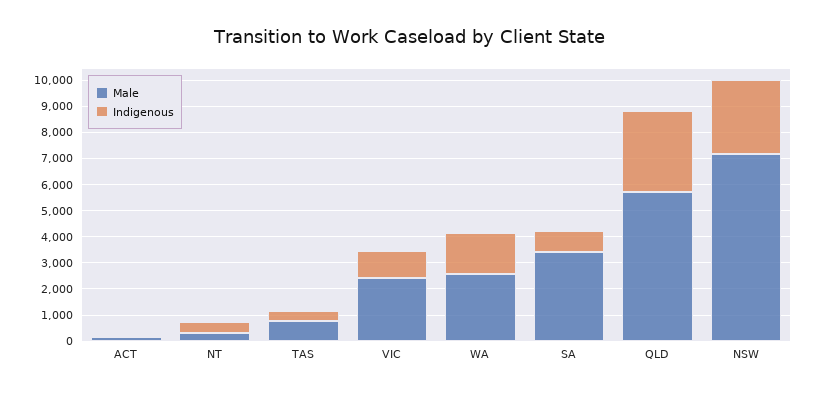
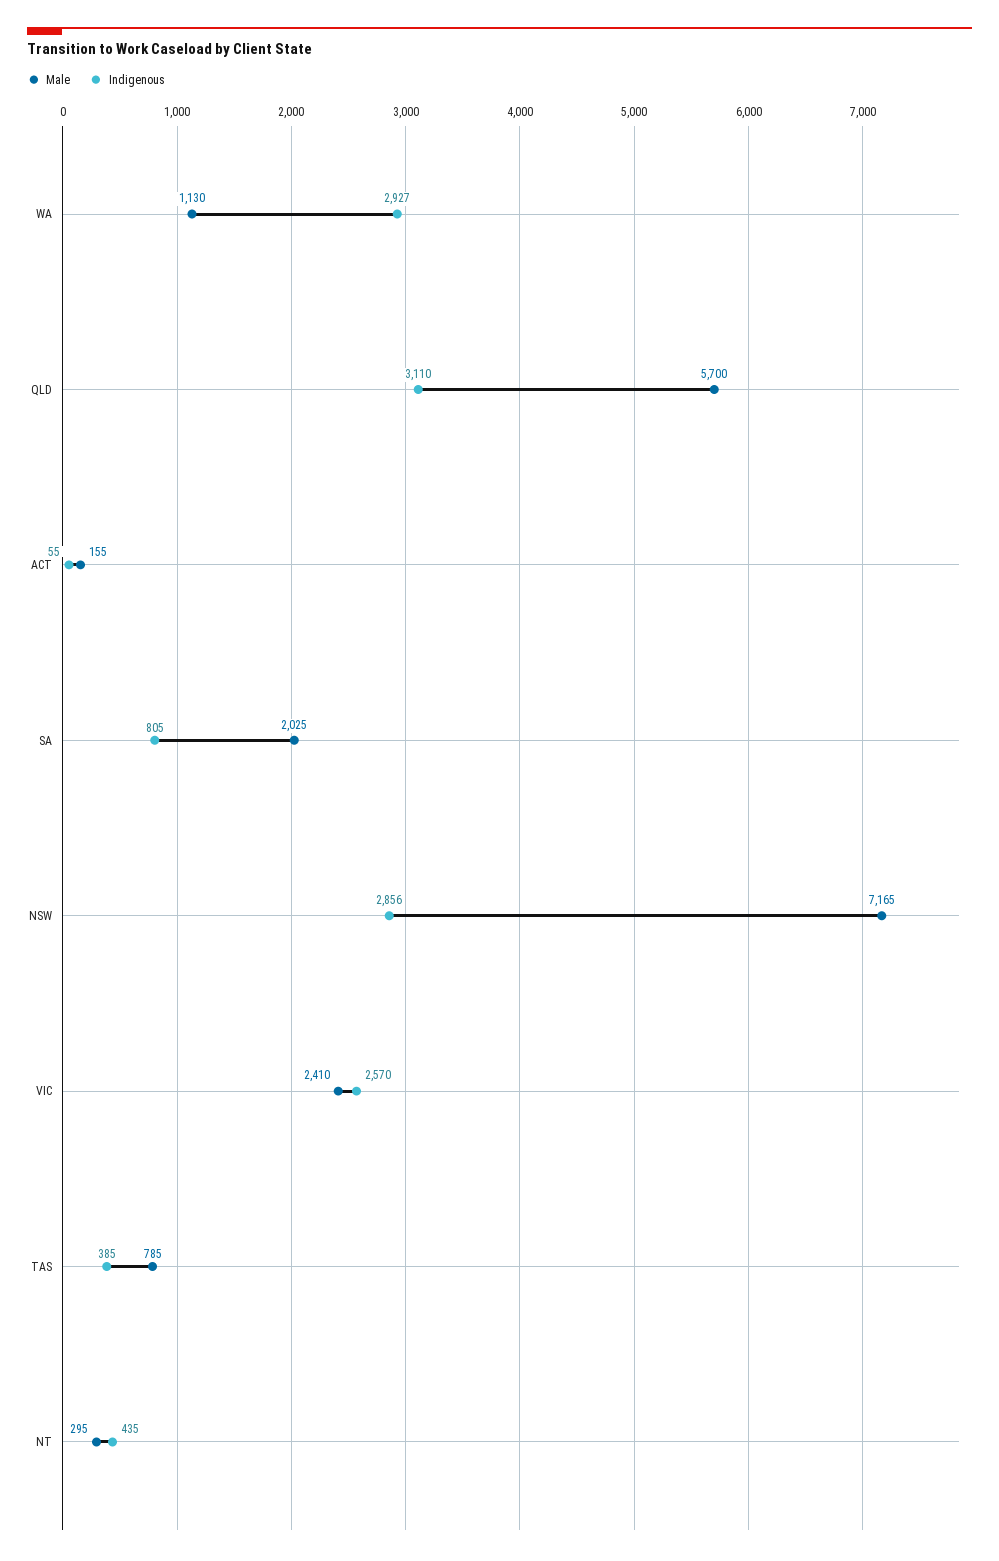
Indigenous, VIC: 1000 -> 2570
Male, WA: 2500 -> 1130
Indigenous, WA: 1500 -> 2927
Male, SA: 3500 -> 2025

